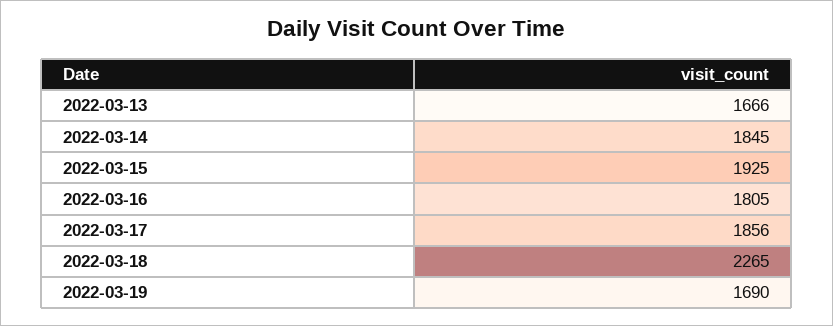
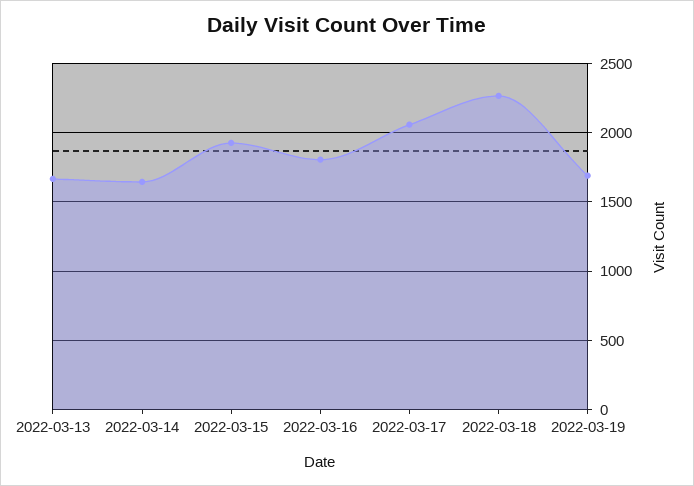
2022-03-14: 1845 -> 1650
2022-03-17: 1856 -> 2050

